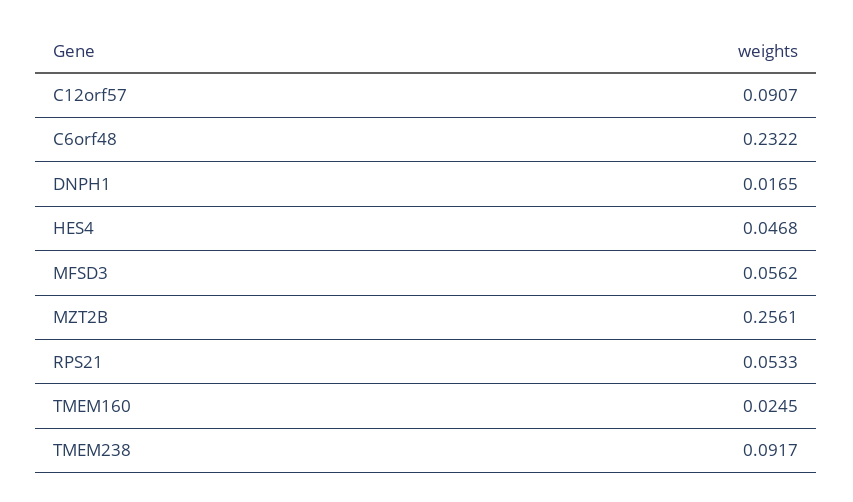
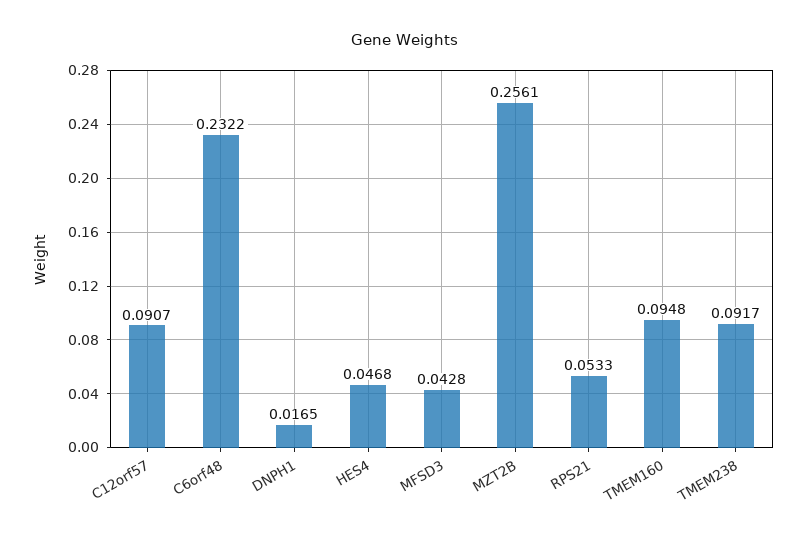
MFSD3: 0.0562 -> 0.0428
TMEM160: 0.0245 -> 0.0948

